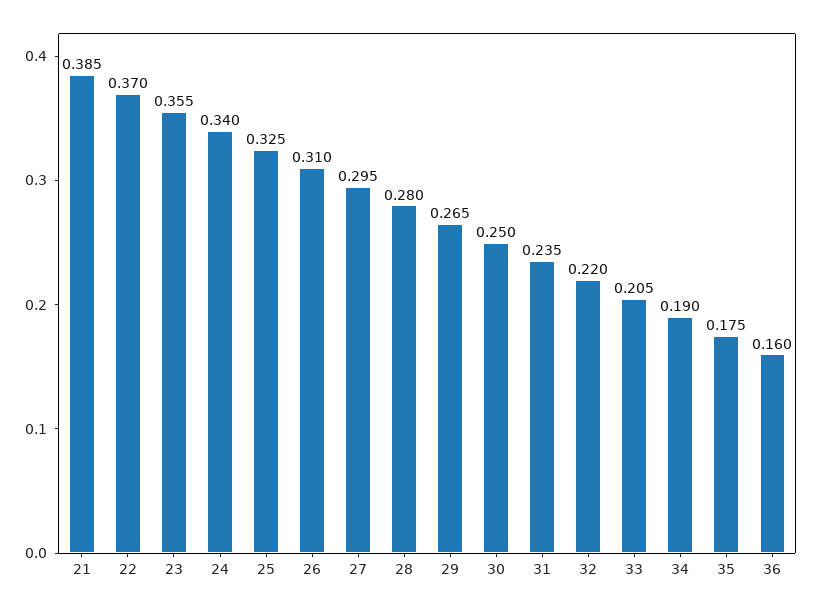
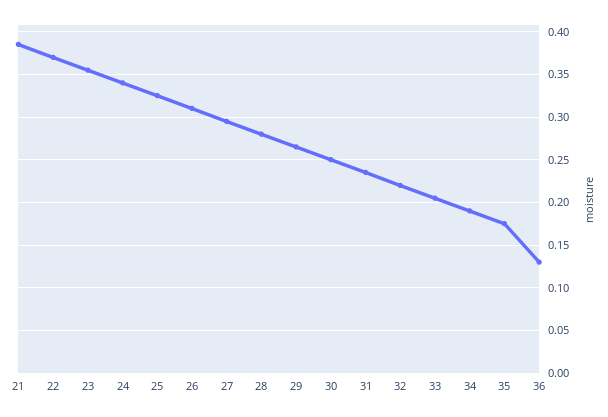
36: 0.16 -> 0.13

